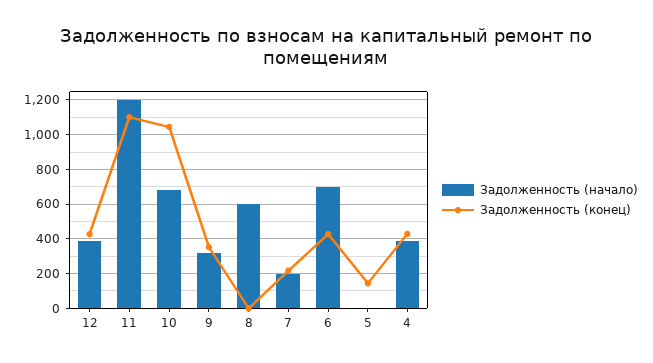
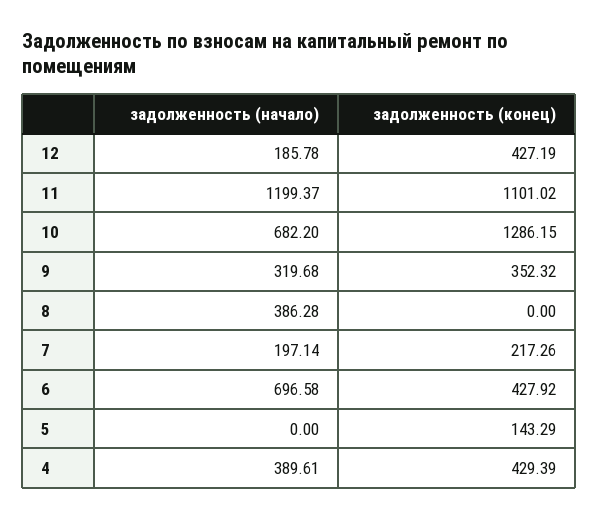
Задолженность (начало), 12: 400 -> 185.78
Задолженность (конец), 10: 1050 -> 1286.15
Задолженность (начало), 8: 600 -> 386.28

